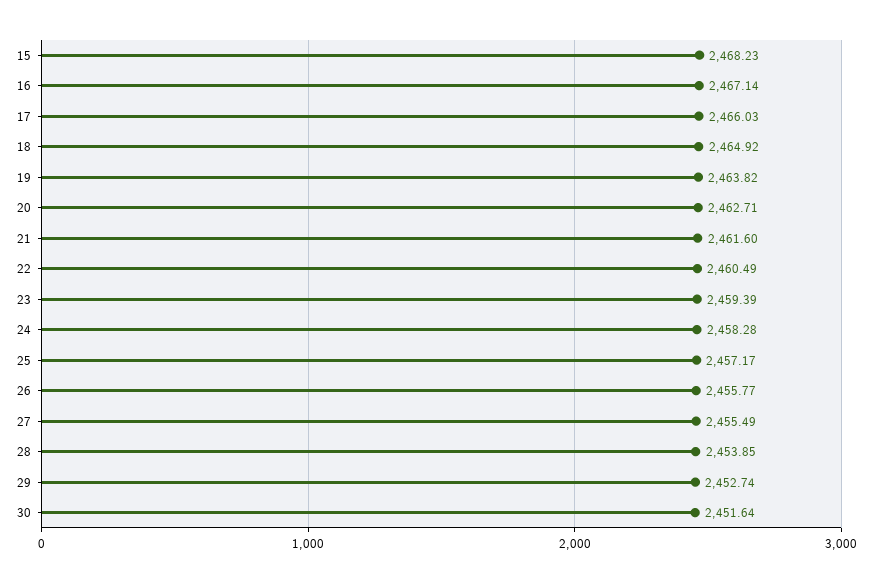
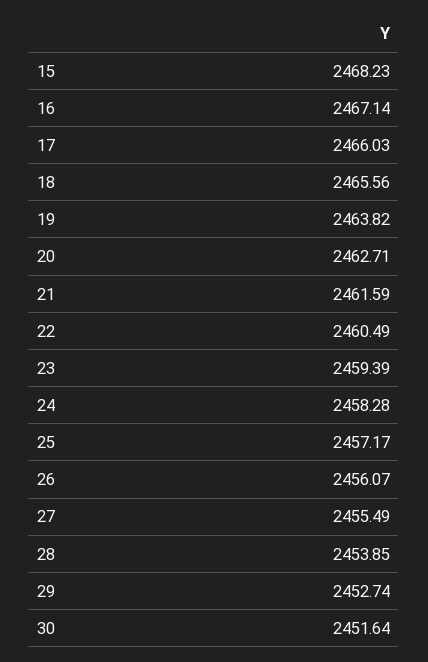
18: 2464.92 -> 2465.56
21: 2461.6 -> 2461.59
26: 2455.77 -> 2456.07

